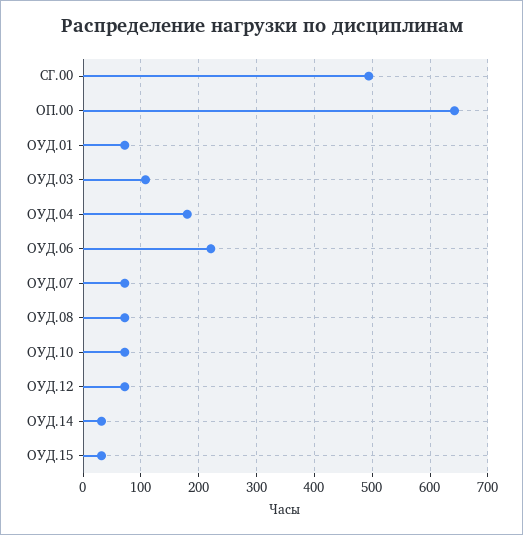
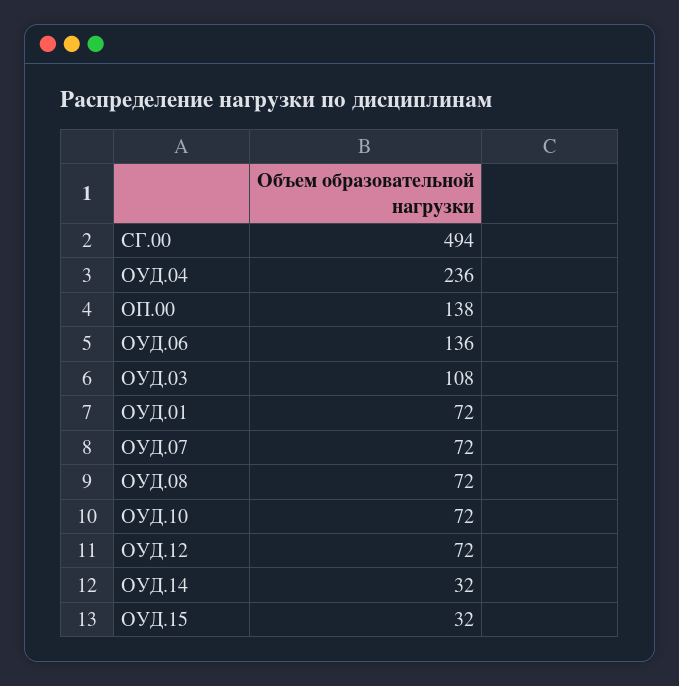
ОП.00: 640 -> 138
ОУД.04: 180 -> 236
ОУД.06: 220 -> 136

